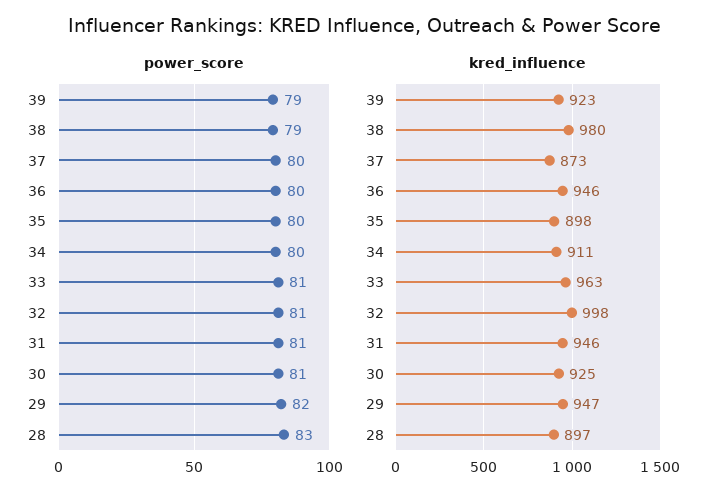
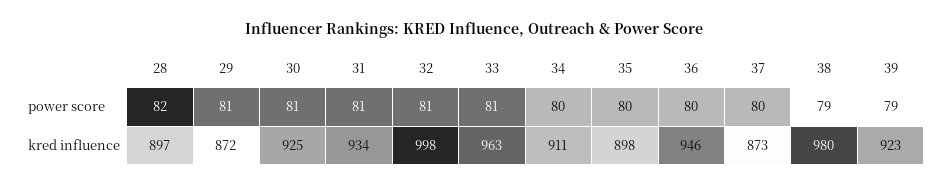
power_score, 29: 82 -> 81
power_score, 28: 83 -> 82
kred_influence, 31: 946 -> 934
kred_influence, 29: 947 -> 872

